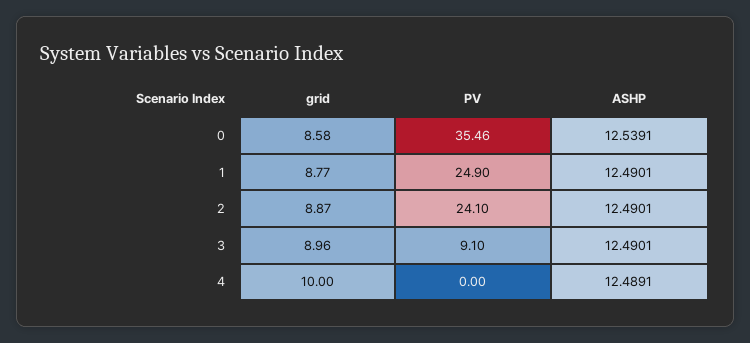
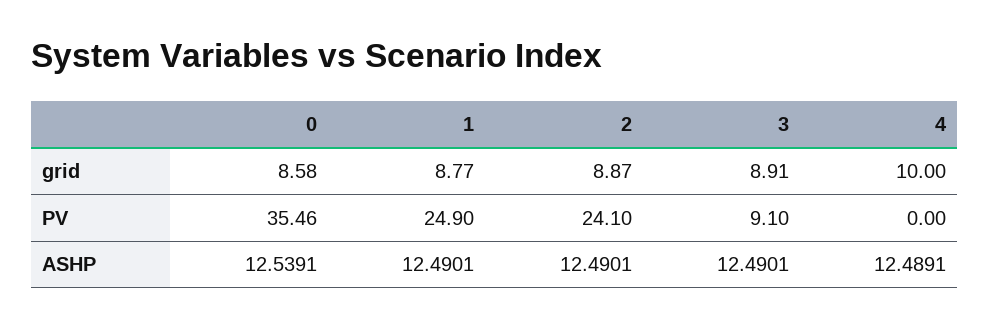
grid, 3: 8.96 -> 8.91

